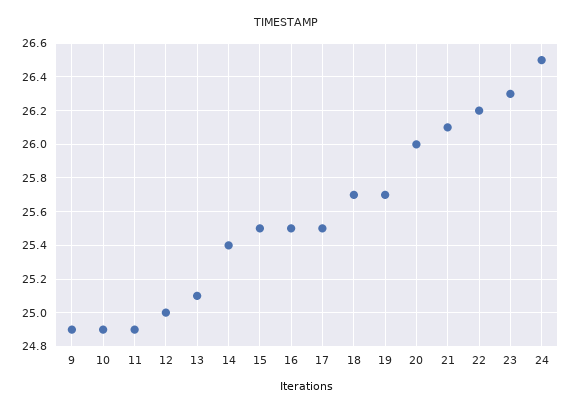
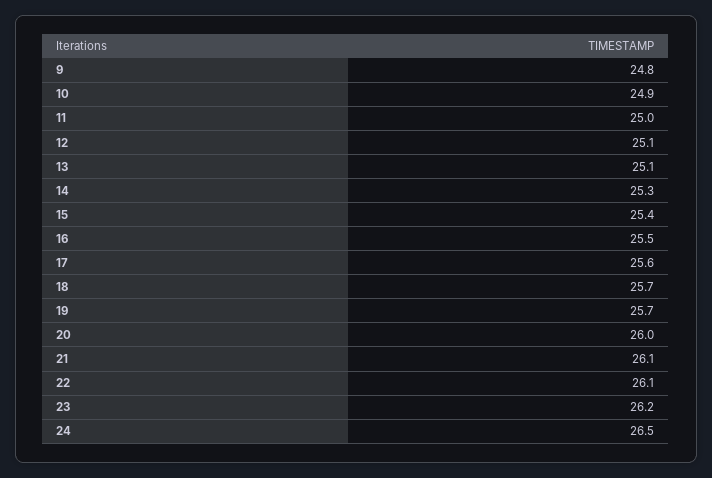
9: 24.9 -> 24.8
11: 24.9 -> 25
12: 25 -> 25.1
14: 25.4 -> 25.3
15: 25.5 -> 25.4
17: 25.5 -> 25.6
22: 26.2 -> 26.1
23: 26.3 -> 26.2

